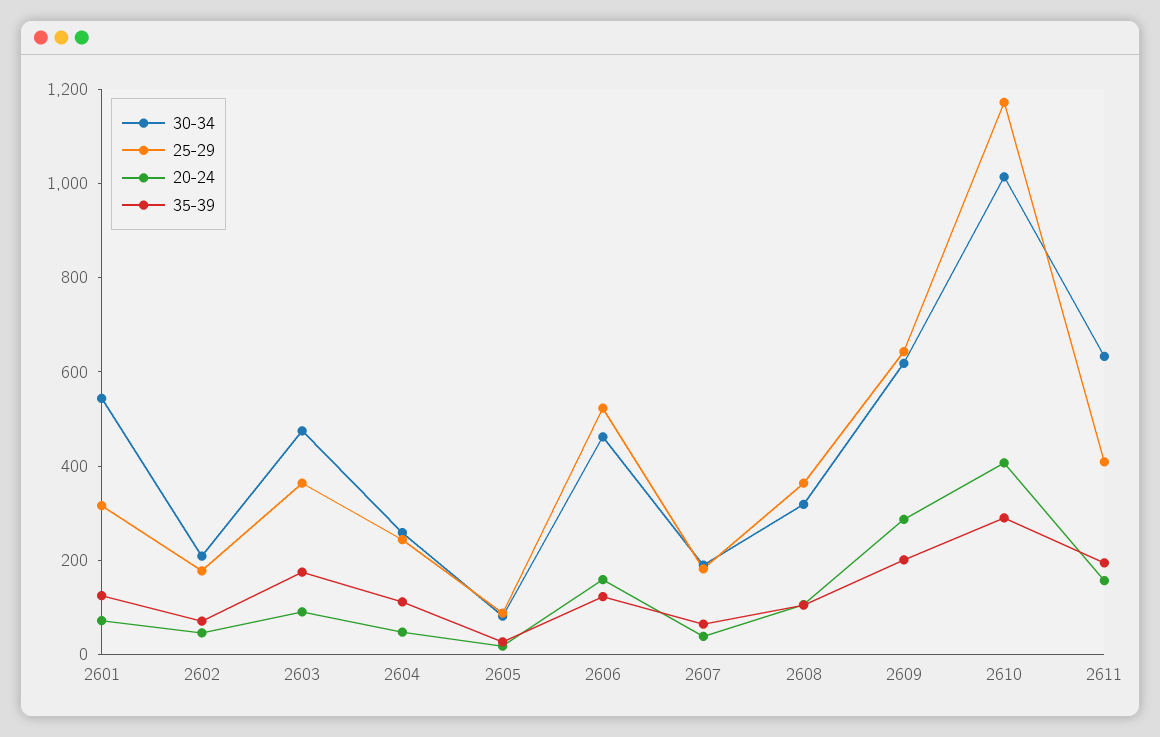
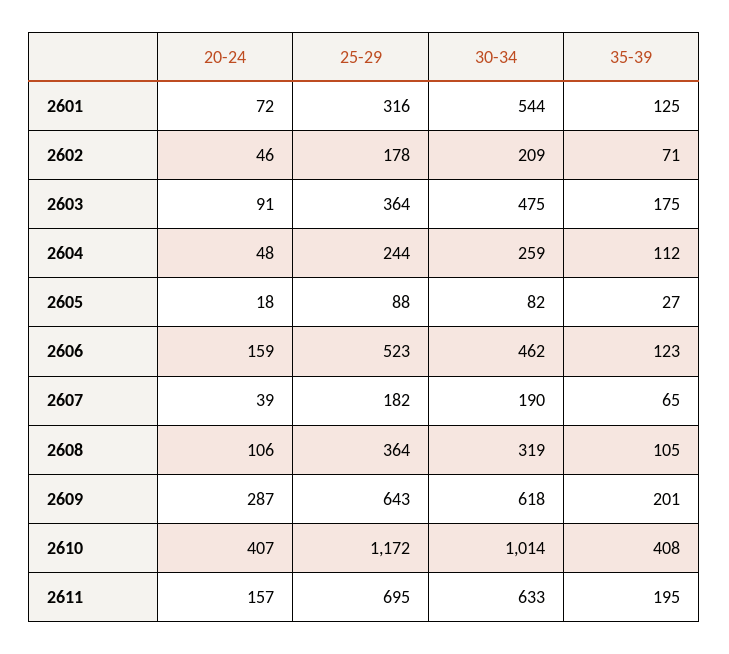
35-39, 2610: 300 -> 408
25-29, 2611: 400 -> 695

